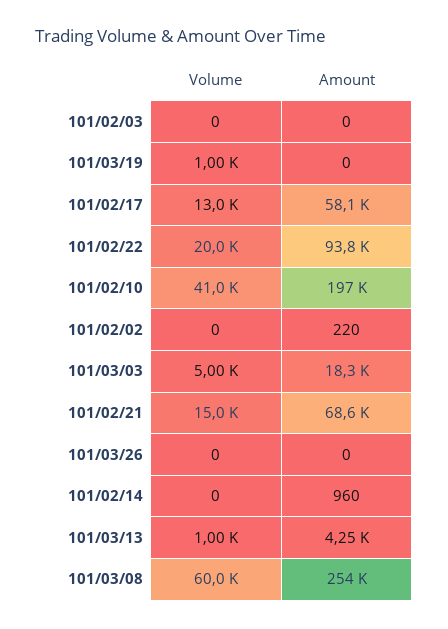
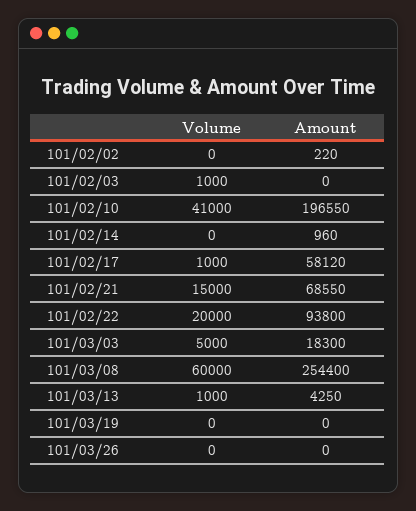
Volume, 101/02/03: 0 -> 1000
Volume, 101/03/19: 1000 -> 0
Volume, 101/02/17: 13000 -> 1000

